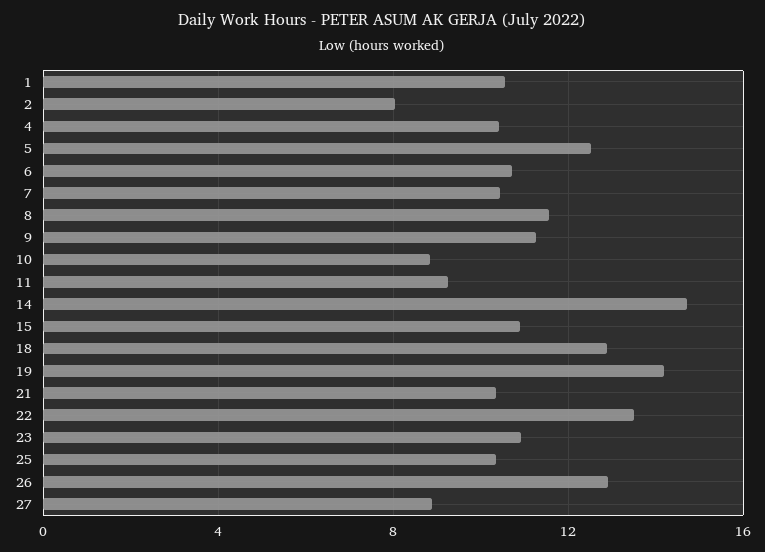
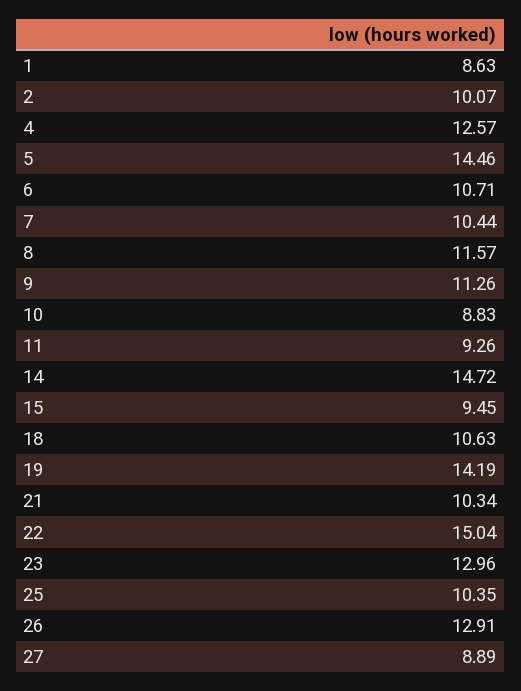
1: 10.5 -> 8.63
2: 8 -> 10.07
4: 10.5 -> 12.57
5: 12.5 -> 14.46
15: 11 -> 9.45
18: 13 -> 10.63
22: 13.5 -> 15.04
23: 11 -> 12.96

